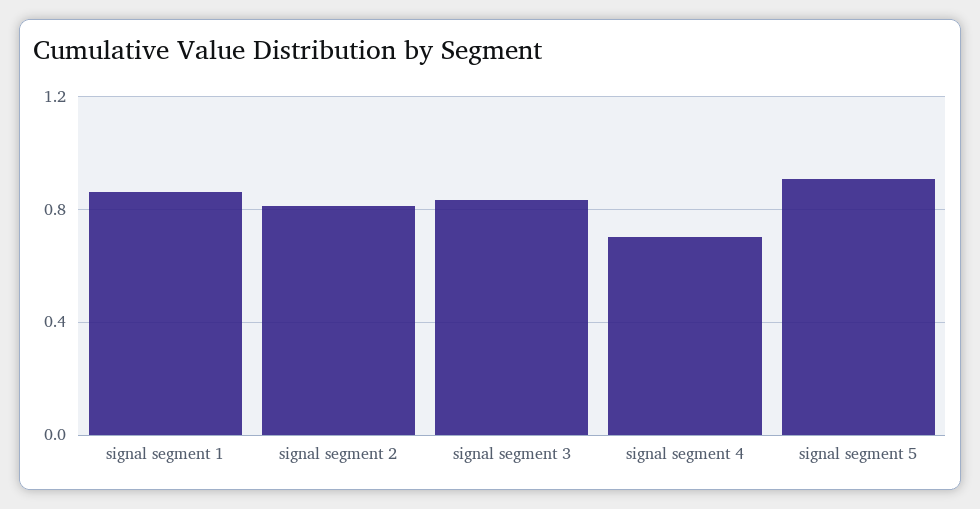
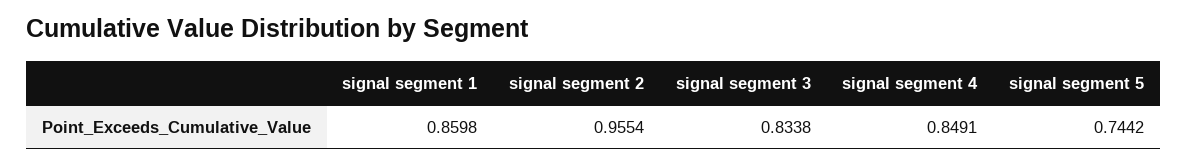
signal segment 2: 0.8 -> 0.9554
signal segment 4: 0.7 -> 0.8491
signal segment 5: 0.9 -> 0.7442

